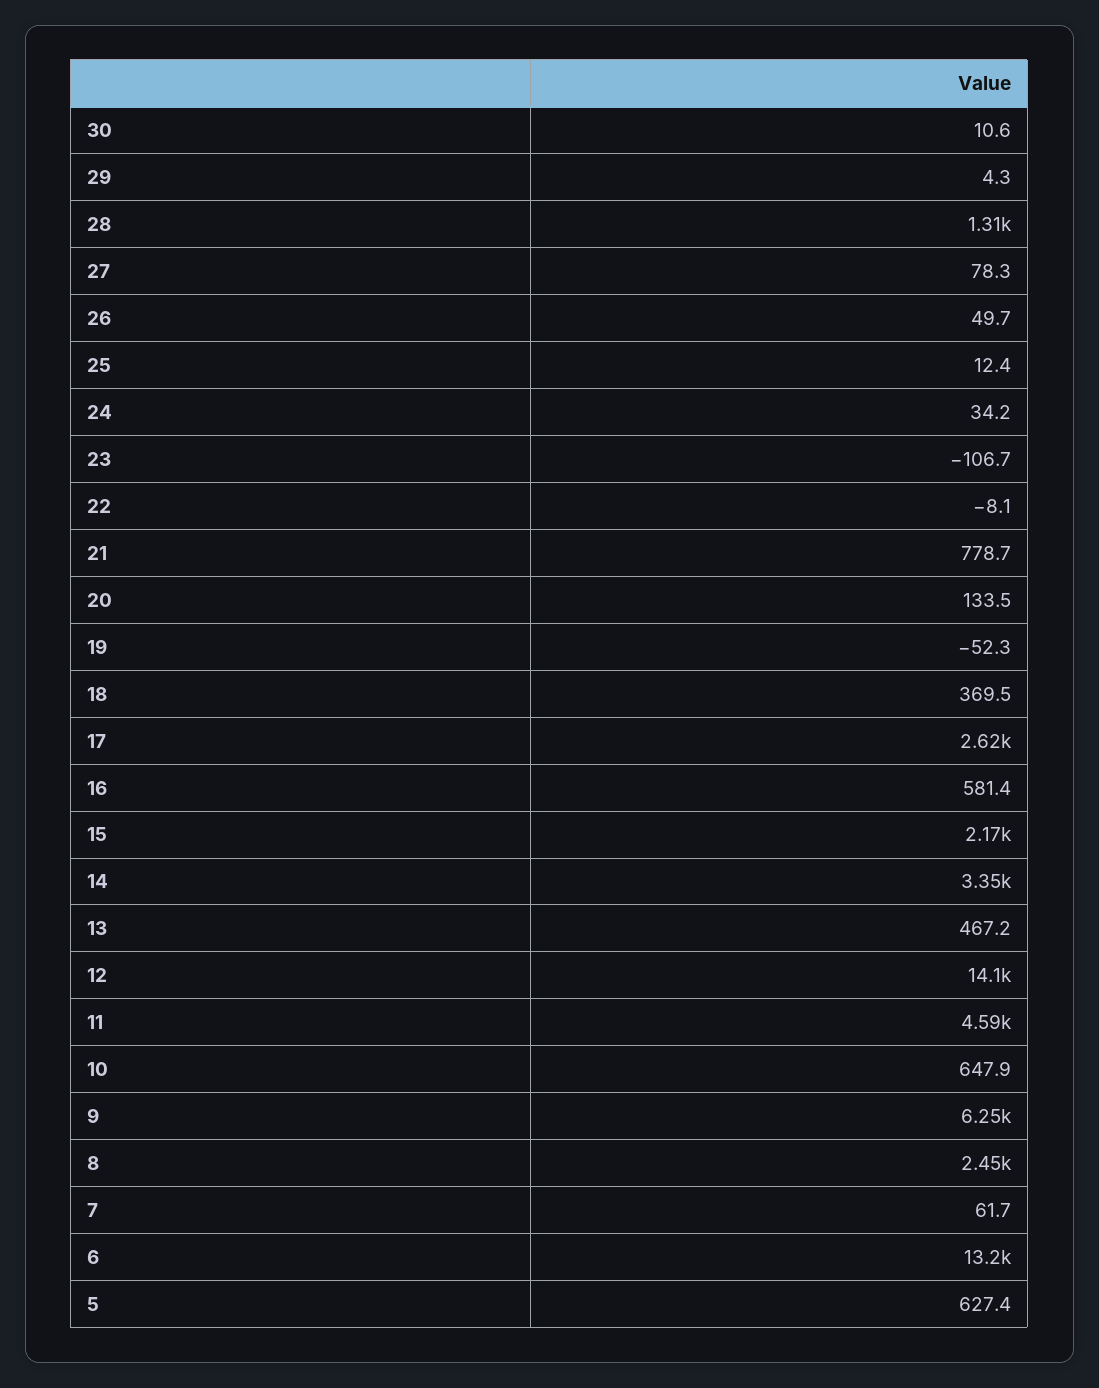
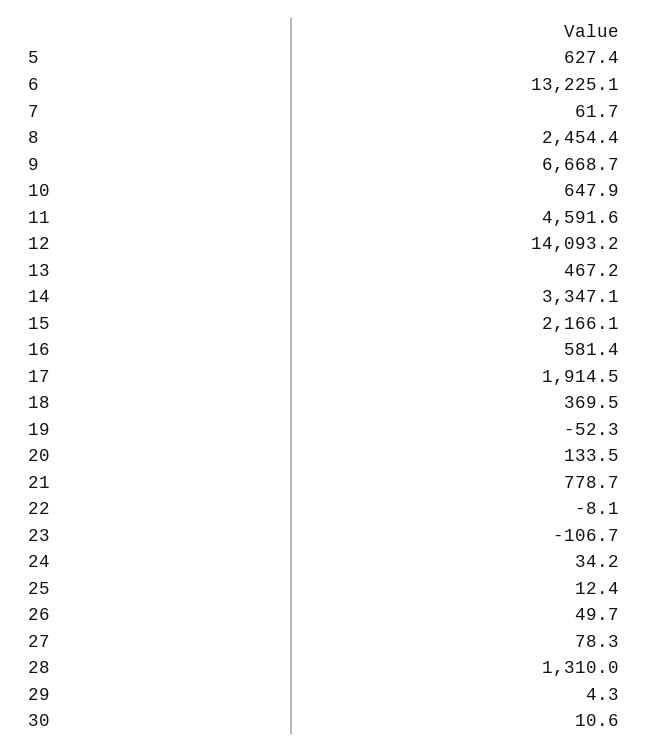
17: 2620 -> 1914.5
9: 6250 -> 6668.7

